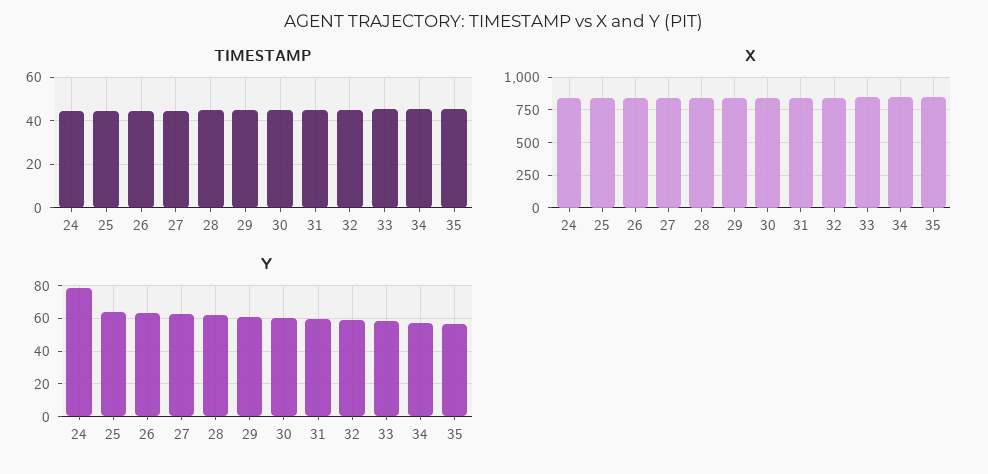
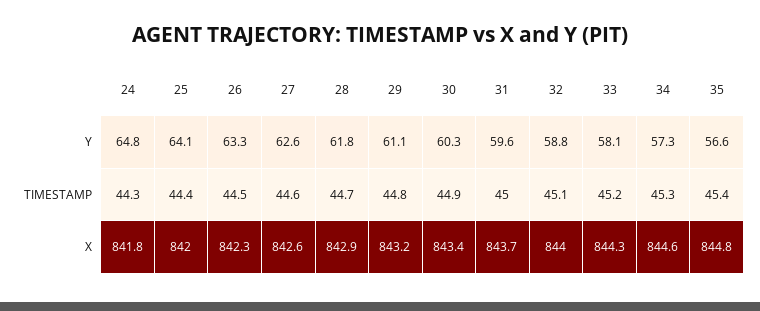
Y, 24: 80 -> 64.8

